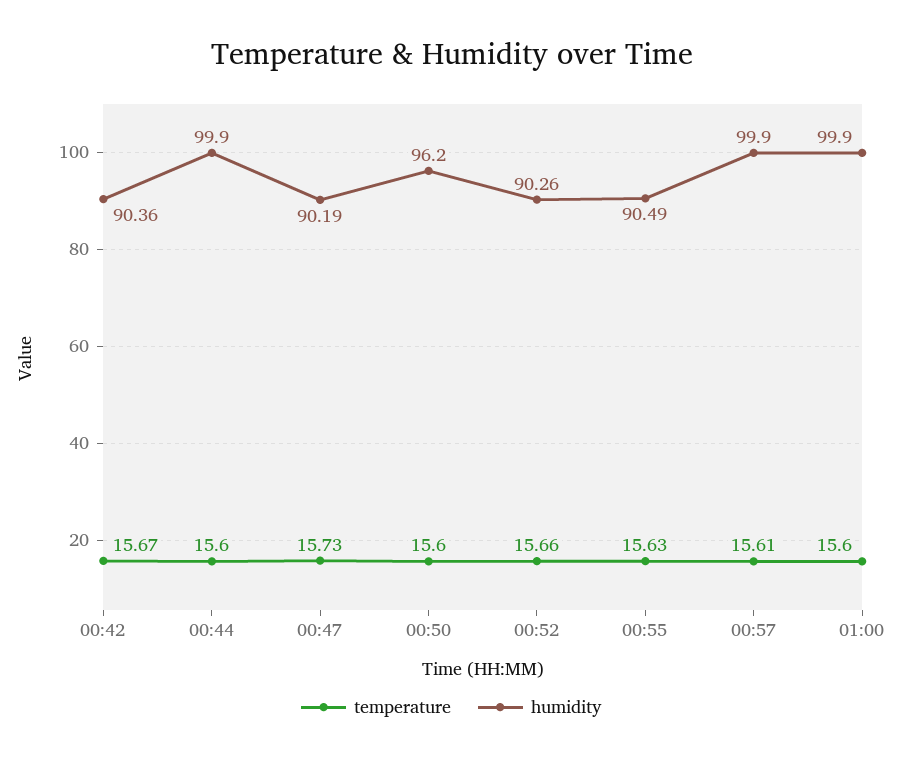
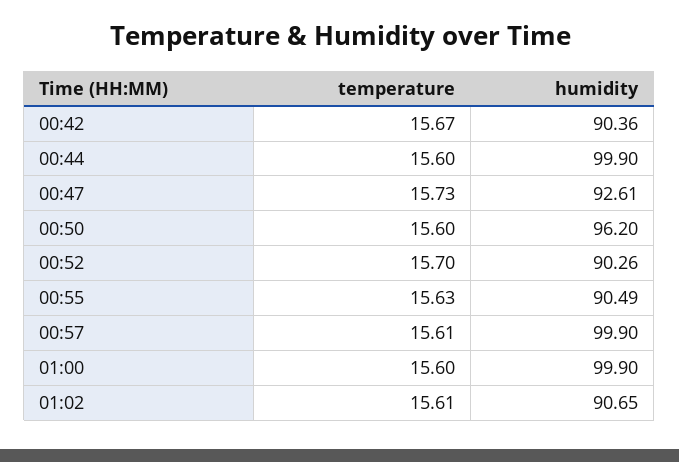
humidity, 00:47: 90.19 -> 92.61
temperature, 00:52: 15.66 -> 15.7
temperature, 01:02: none -> 15.61
humidity, 01:02: none -> 90.65

